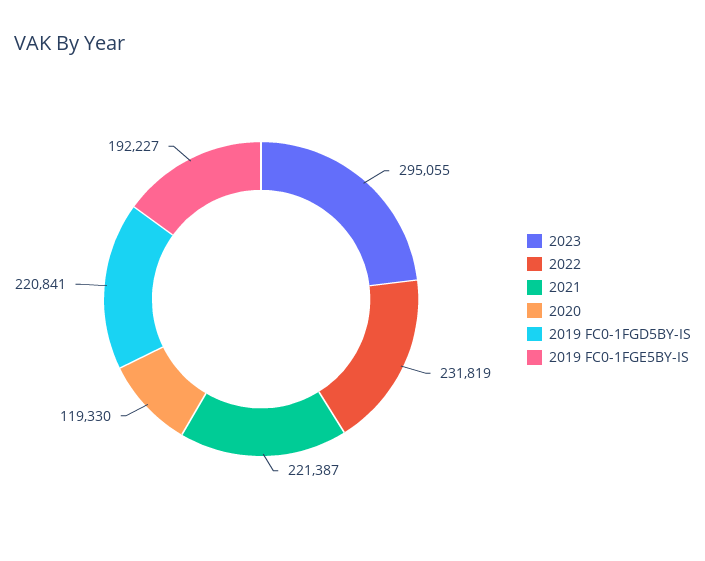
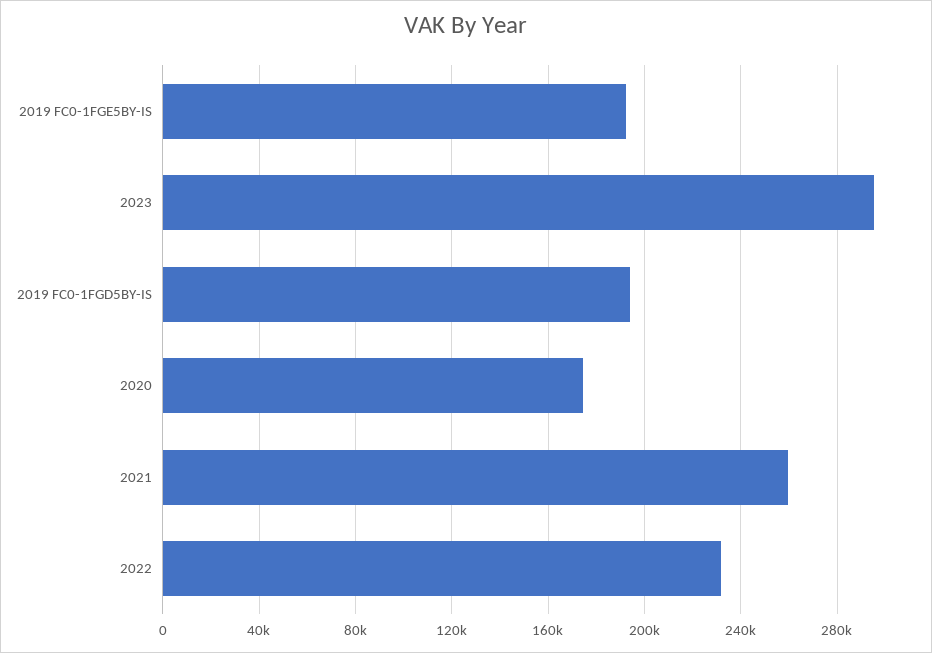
2021: 221387 -> 260000
2020: 119330 -> 175000
2019 FC0-1FGD5BY-IS: 220841 -> 195000

